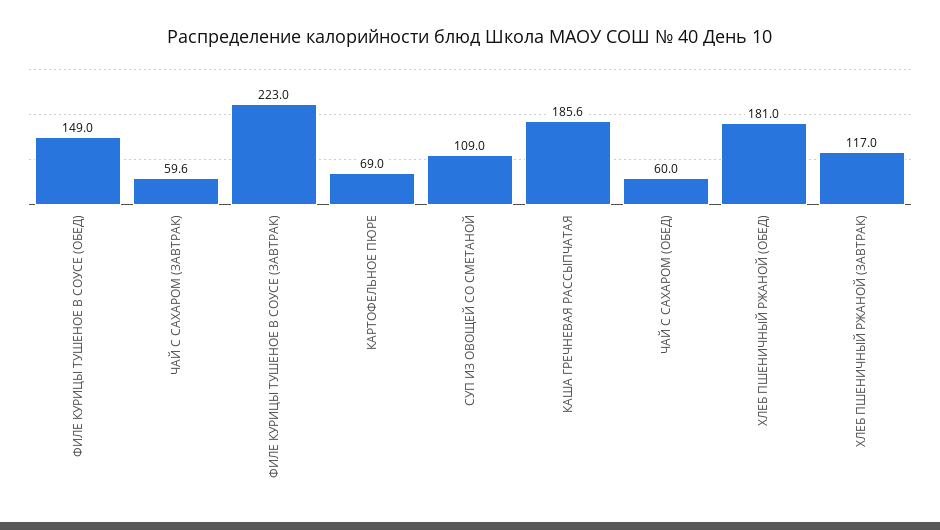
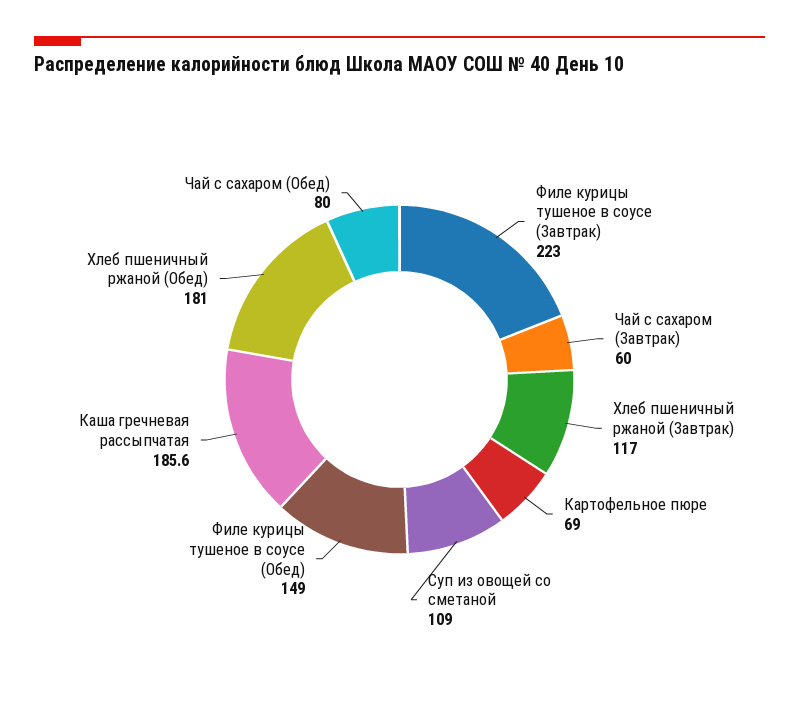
ЧАЙ С САХАРОМ (ЗАВТРАК): 59.6 -> 60
ЧАЙ С САХАРОМ (ОБЕД): 60 -> 80

